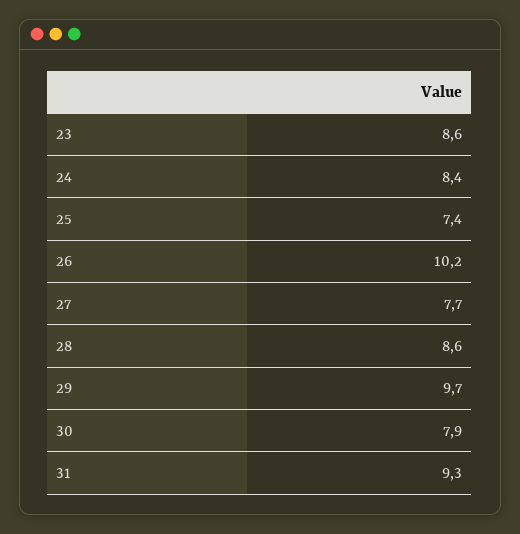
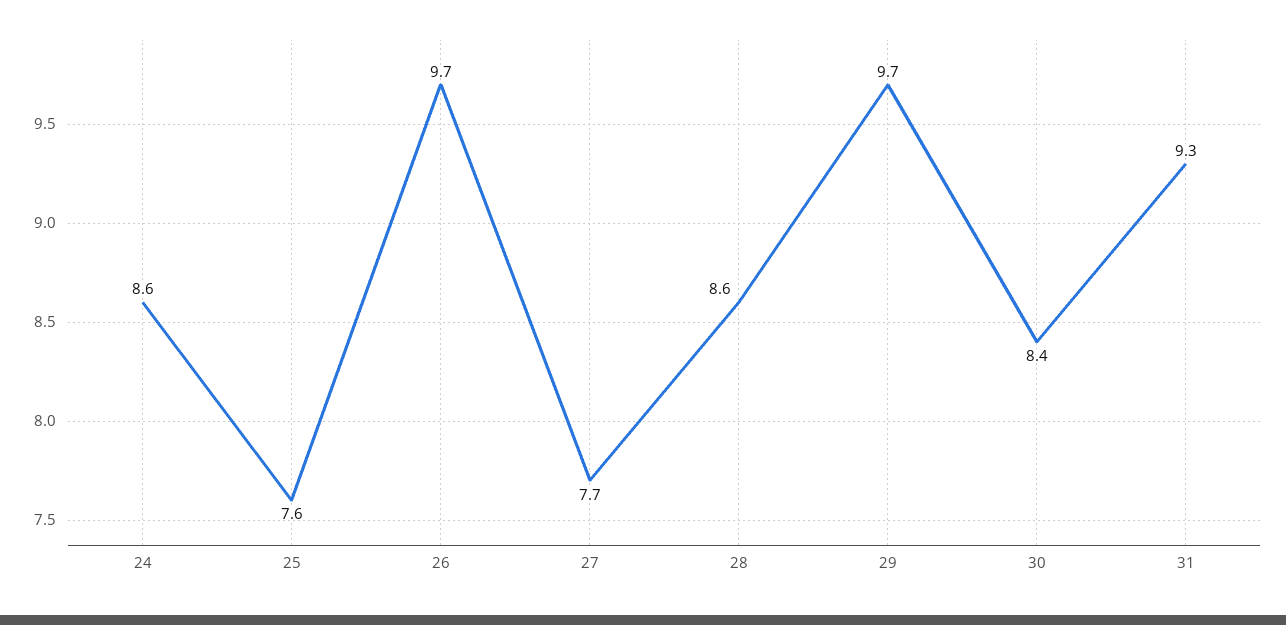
23: 8.6 -> none
24: 8.4 -> 8.6
25: 7.4 -> 7.6
26: 10.2 -> 9.7
30: 7.9 -> 8.4

